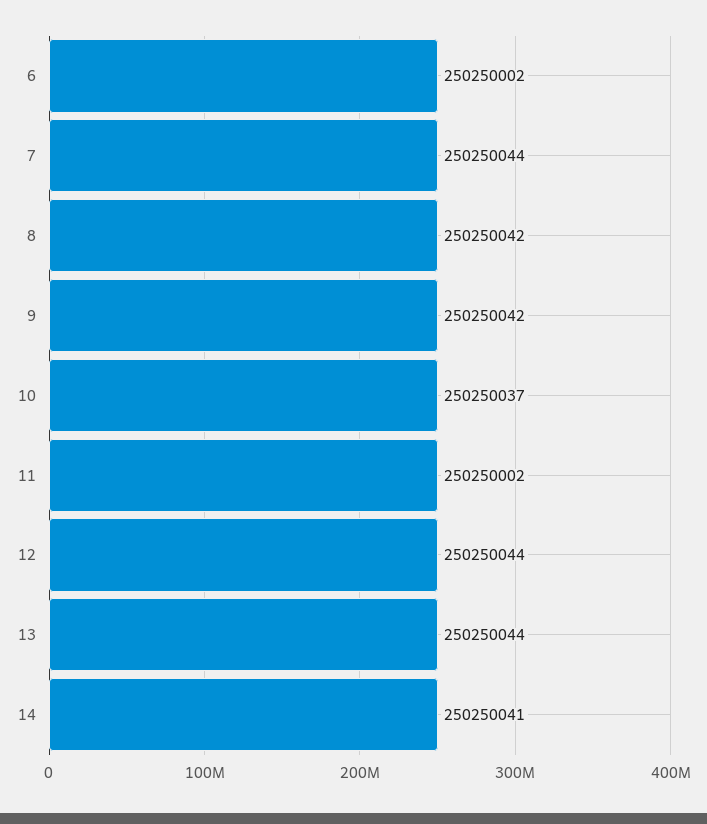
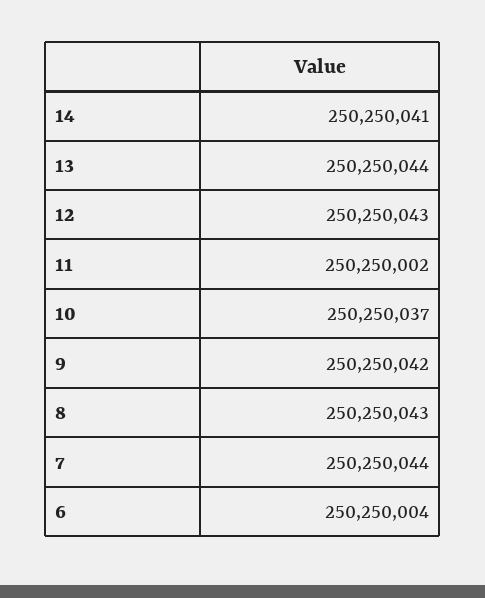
6: 250250002 -> 250250004
8: 250250042 -> 250250043
12: 250250044 -> 250250043

